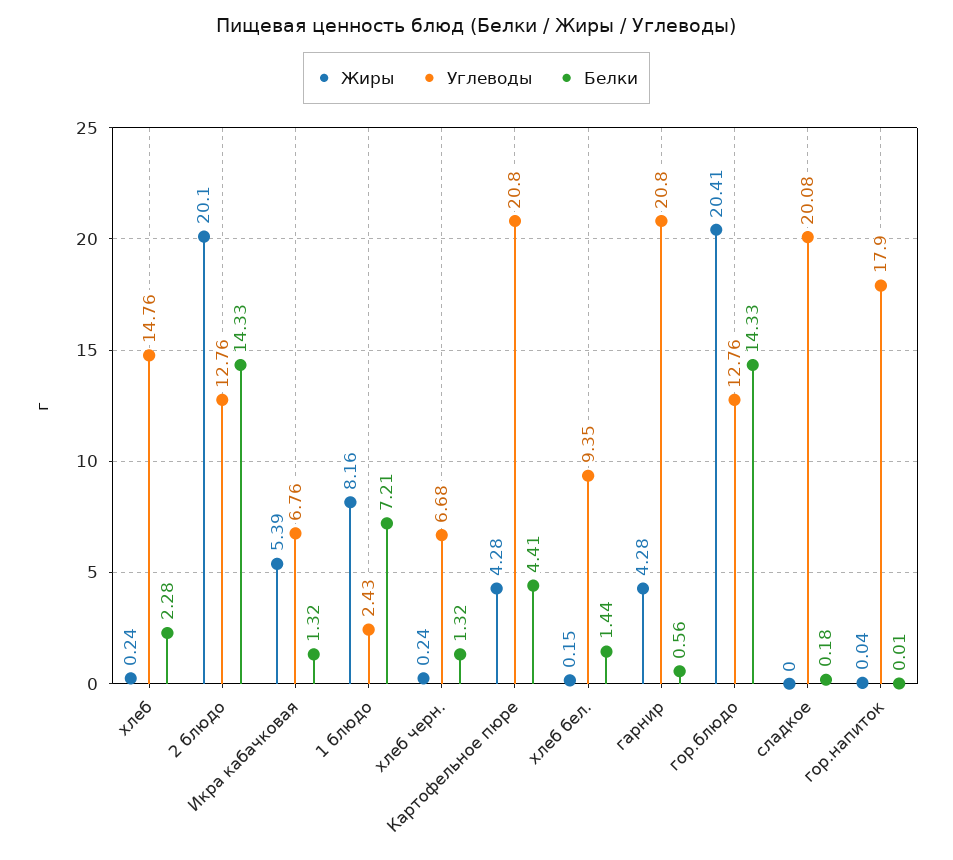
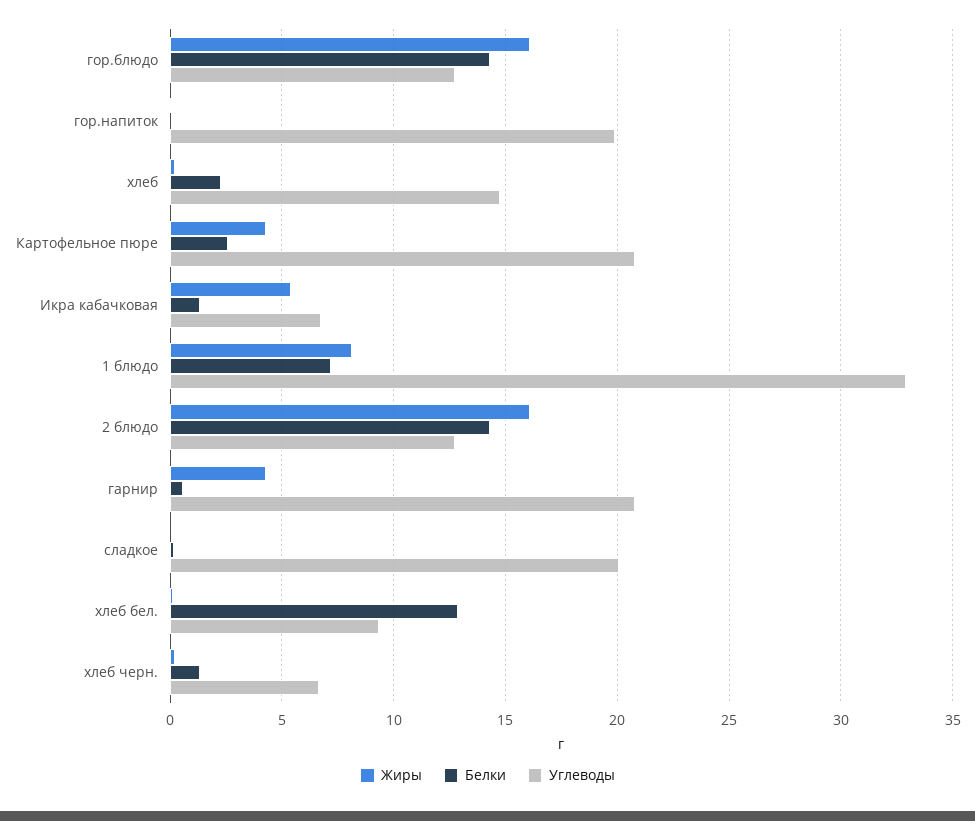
Жиры, 2 блюдо: 20.1 -> 16
Углеводы, 1 блюдо: 2.43 -> 33
Белки, Картофельное пюре: 4.41 -> 2.5
Белки, хлеб бел.: 1.44 -> 13
Жиры, гор.блюдо: 20.41 -> 16
Углеводы, гор.напиток: 17.9 -> 20

